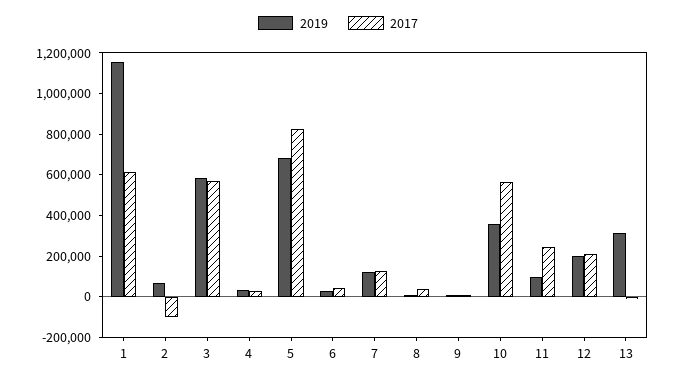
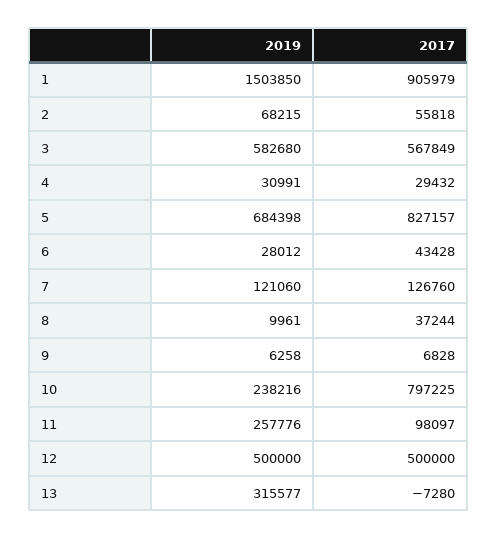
2019, 1: 1150000 -> 1503850
2017, 1: 600000 -> 905979
2017, 2: -100000 -> 55818
2019, 10: 350000 -> 238216
2017, 10: 550000 -> 797225
2019, 11: 100000 -> 257776
2017, 11: 250000 -> 98097
2019, 12: 200000 -> 500000
2017, 12: 200000 -> 500000

